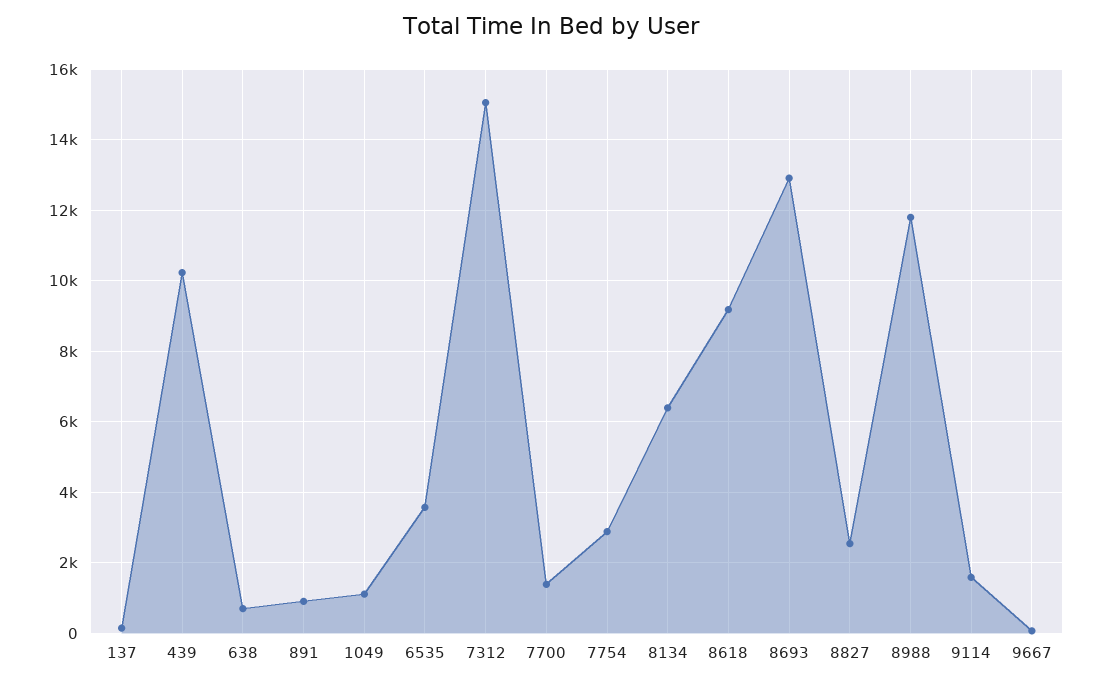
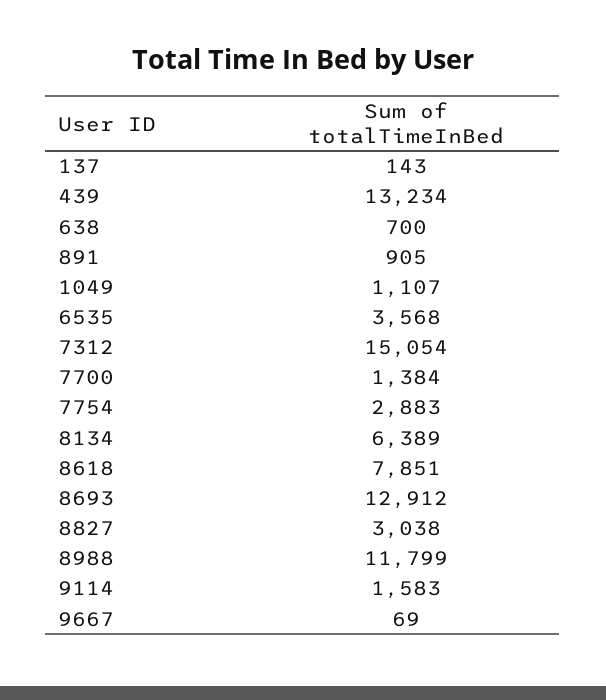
439: 10200 -> 13234
8618: 9200 -> 7851
8827: 2600 -> 3038

